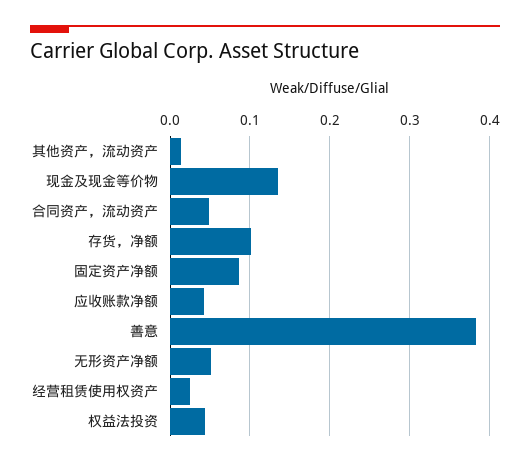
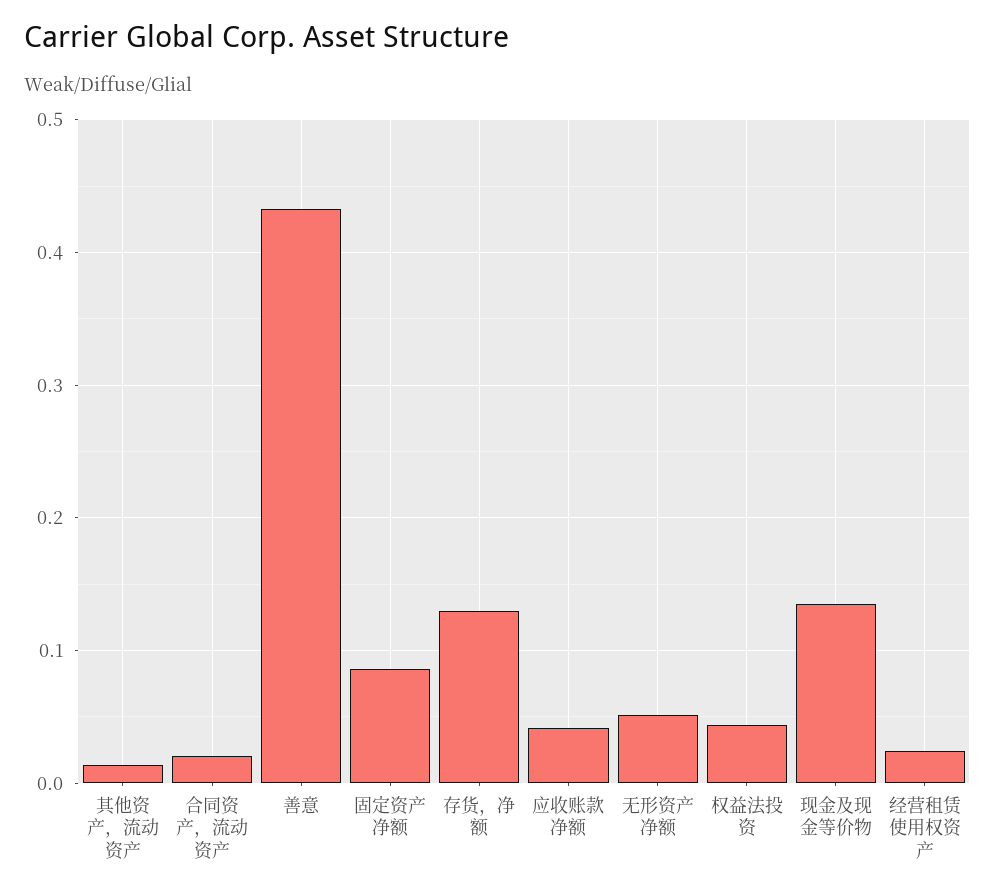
合同资产，流动资产: 0.05 -> 0.02
存货，净额: 0.1 -> 0.13
善意: 0.38 -> 0.43

